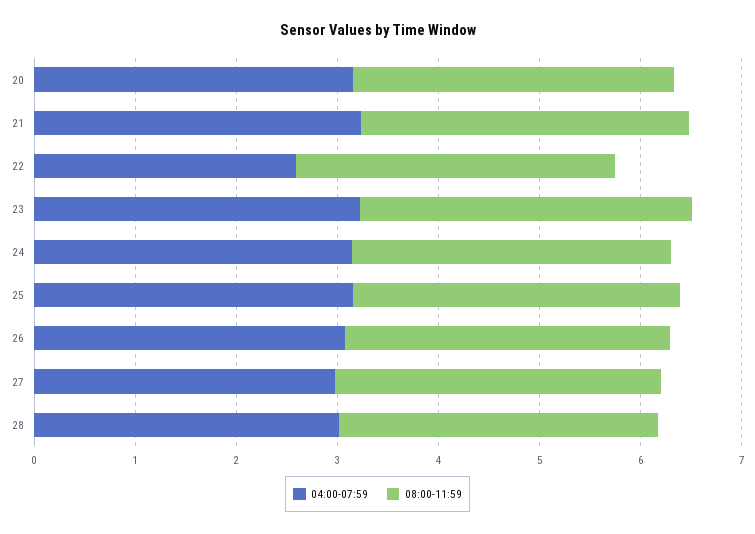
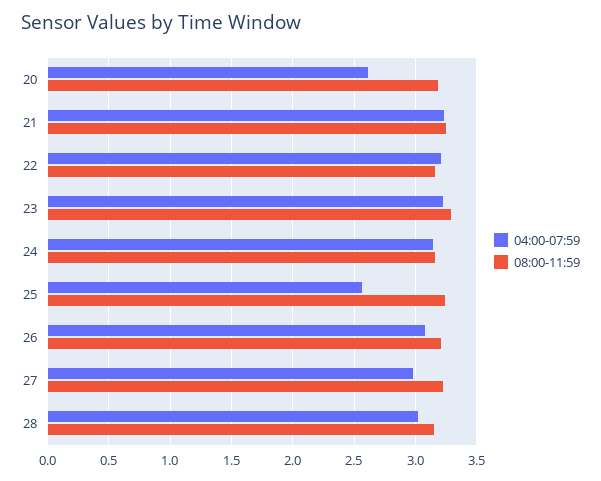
04:00-07:59, 20: 3.2 -> 2.6
04:00-07:59, 22: 2.6 -> 3.2
04:00-07:59, 25: 3.2 -> 2.55

